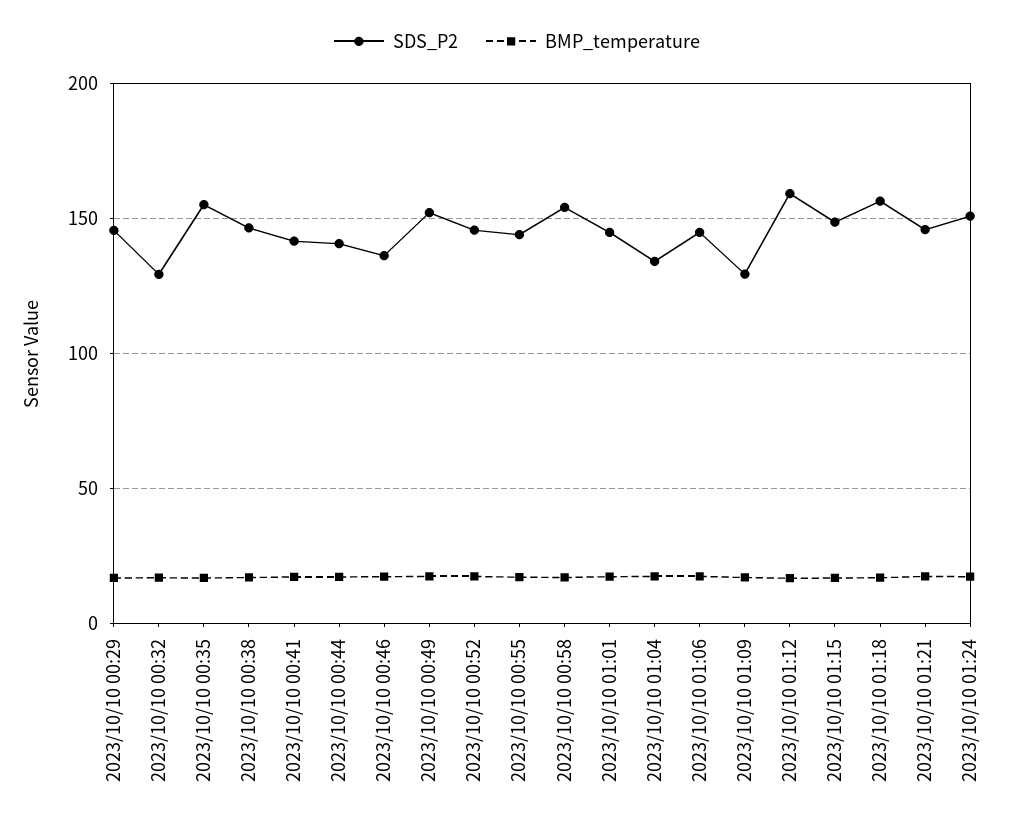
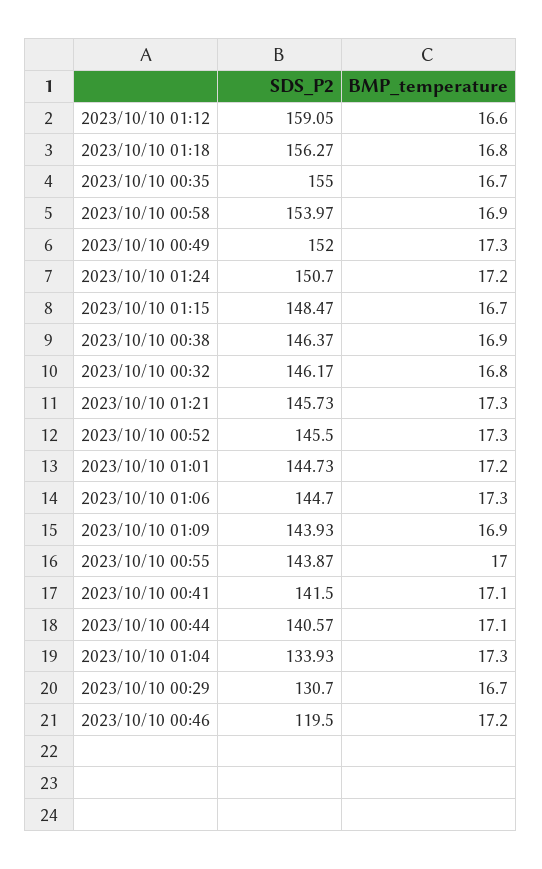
SDS_P2, 2023/10/10 00:29: 145 -> 130.7
SDS_P2, 2023/10/10 00:32: 130 -> 146.17
SDS_P2, 2023/10/10 00:46: 135 -> 119.5
SDS_P2, 2023/10/10 01:09: 130 -> 143.93

